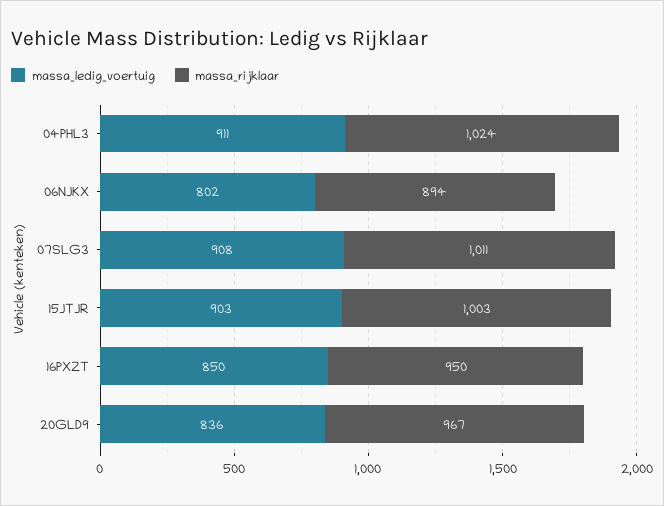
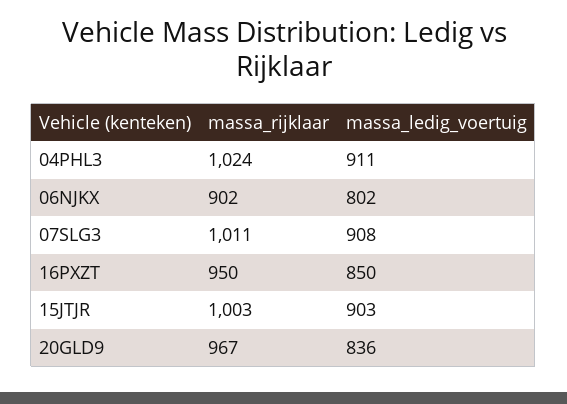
massa_rijklaar, 06NJKX: 894 -> 902

